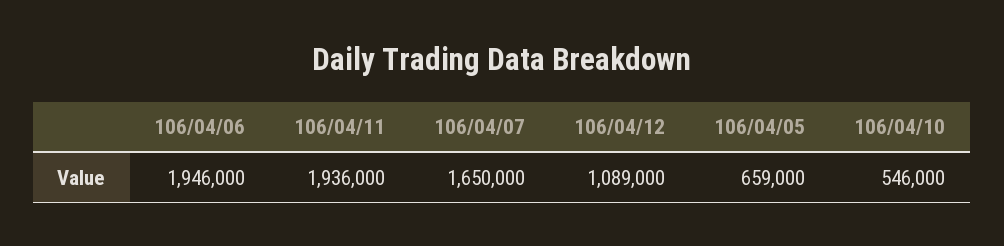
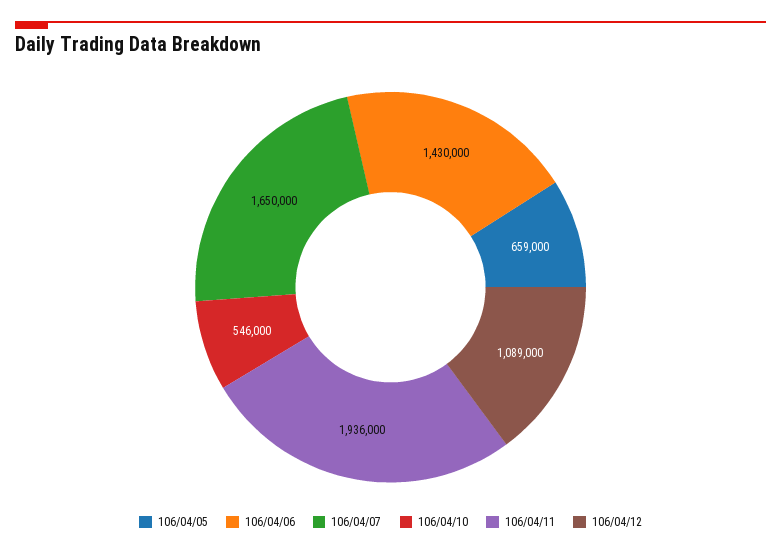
106/04/06: 1946000 -> 1430000

